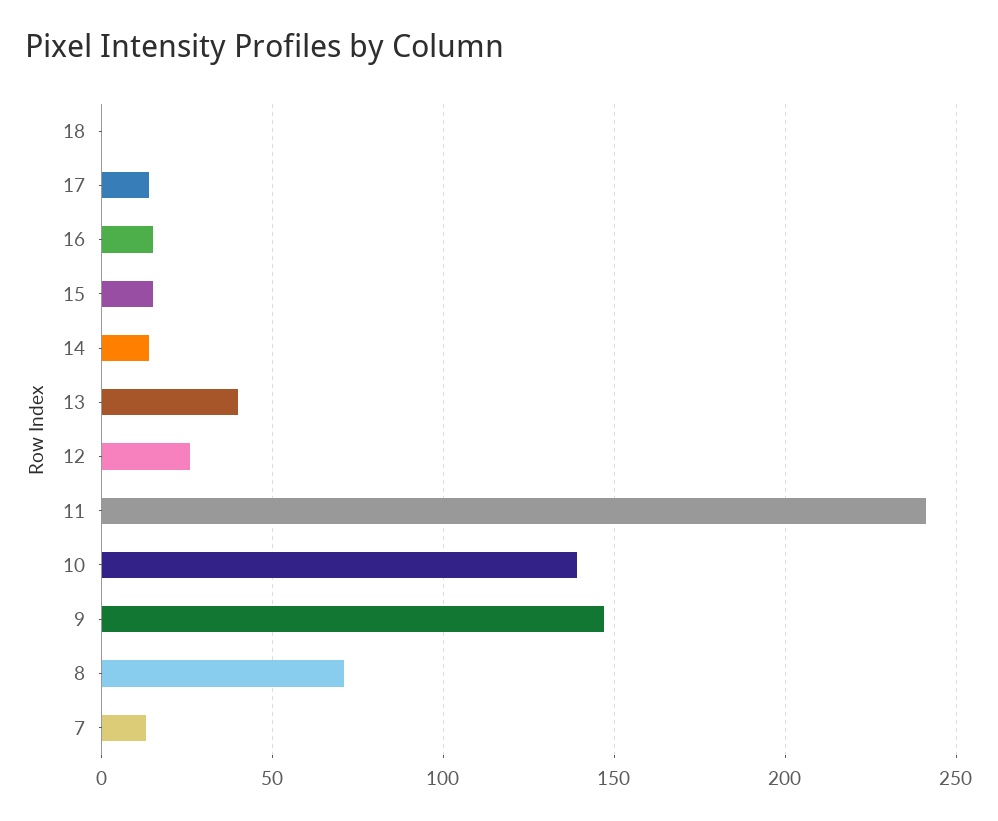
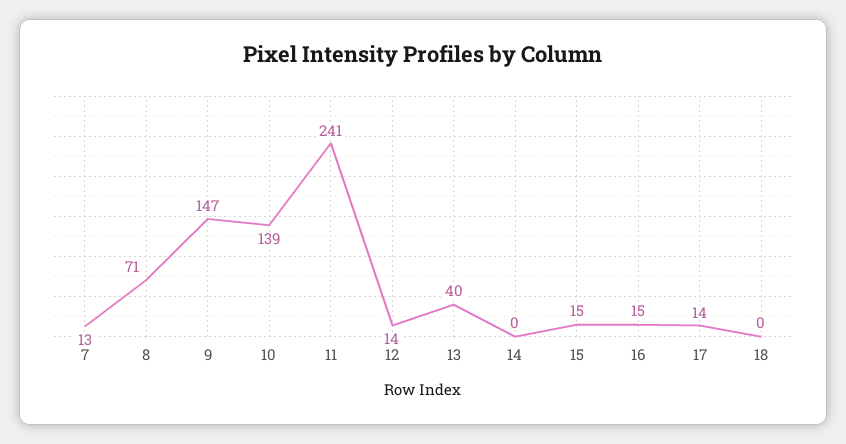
14: 15 -> 0
12: 25 -> 14

